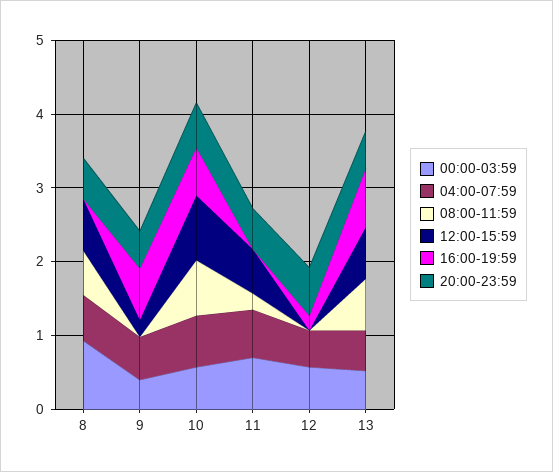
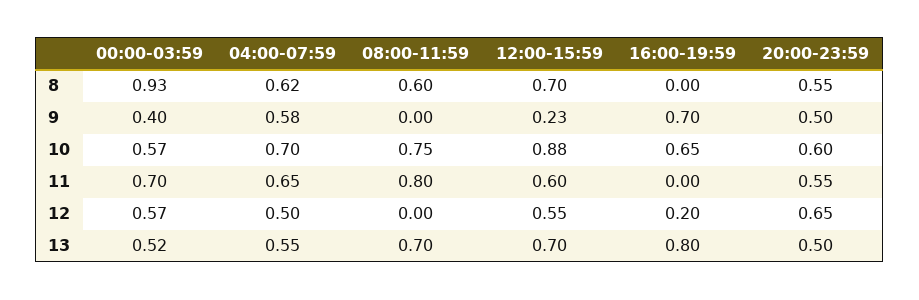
08:00-11:59, 11: 0.2 -> 0.8
12:00-15:59, 12: 0 -> 0.55

